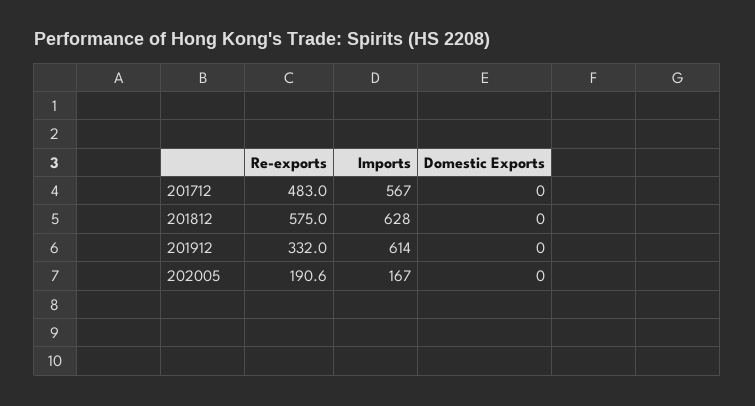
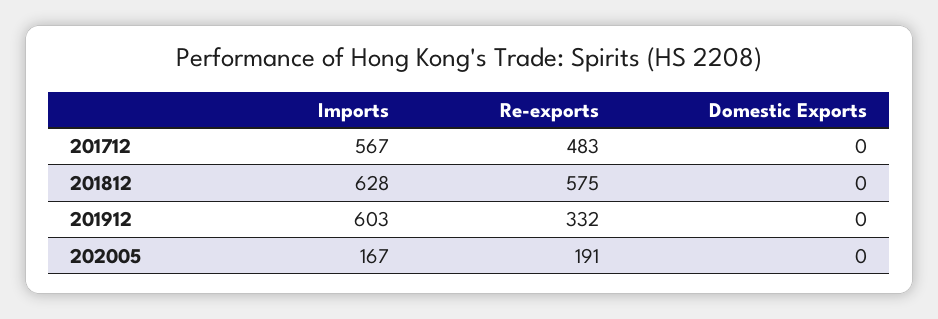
Imports, 201912: 614 -> 603

